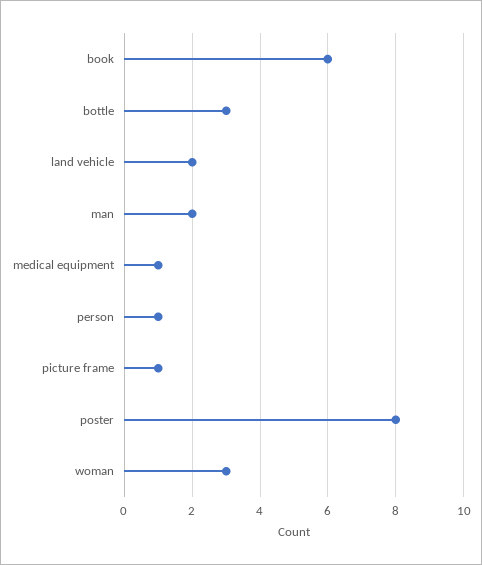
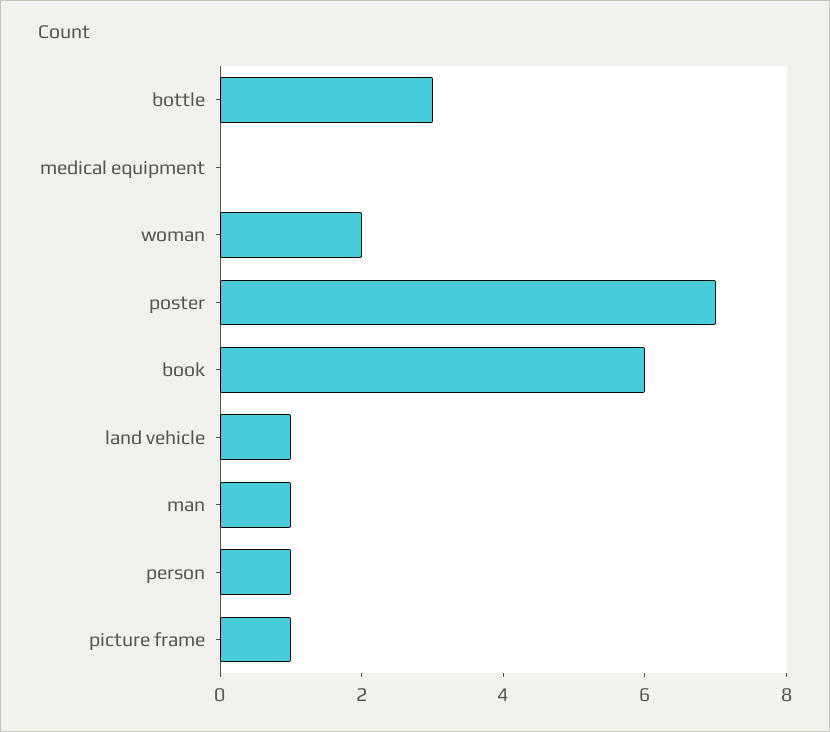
land vehicle: 2 -> 1
man: 2 -> 1
medical equipment: 1 -> 0
poster: 8 -> 7
woman: 3 -> 2

